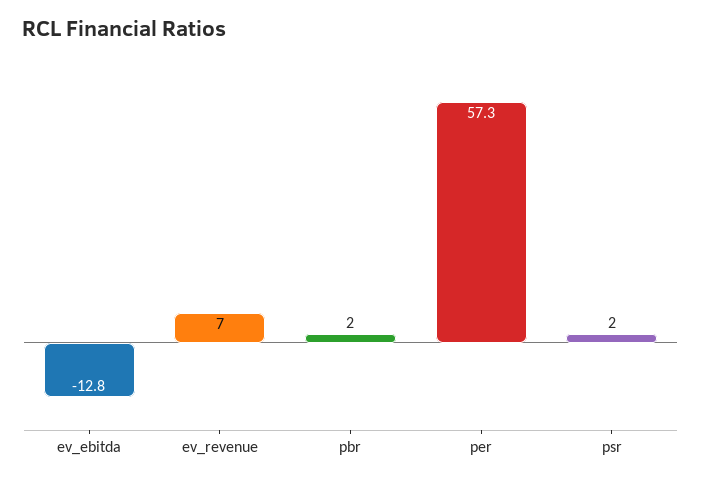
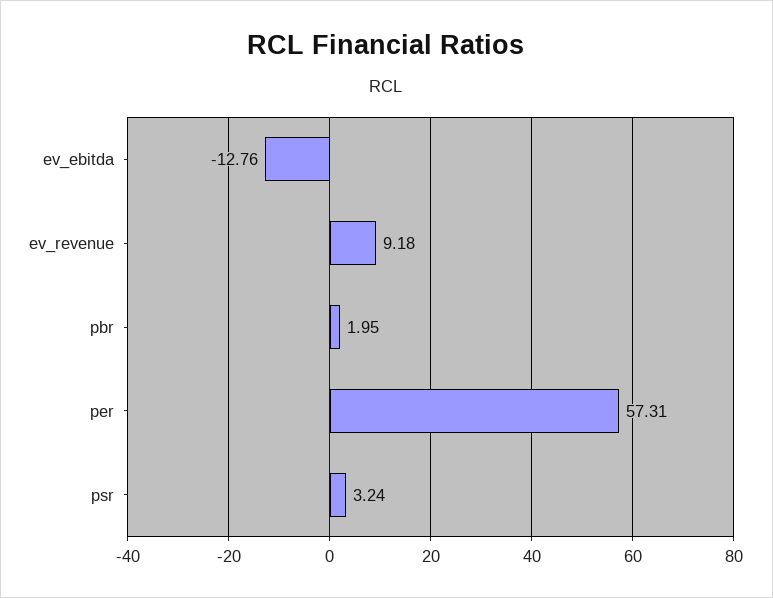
ev_revenue: 7 -> 9.18
psr: 2 -> 3.24

